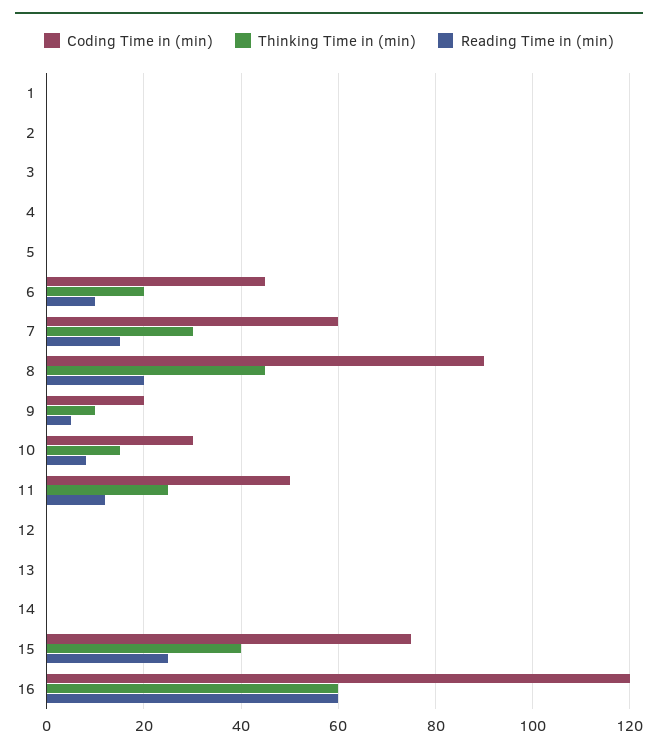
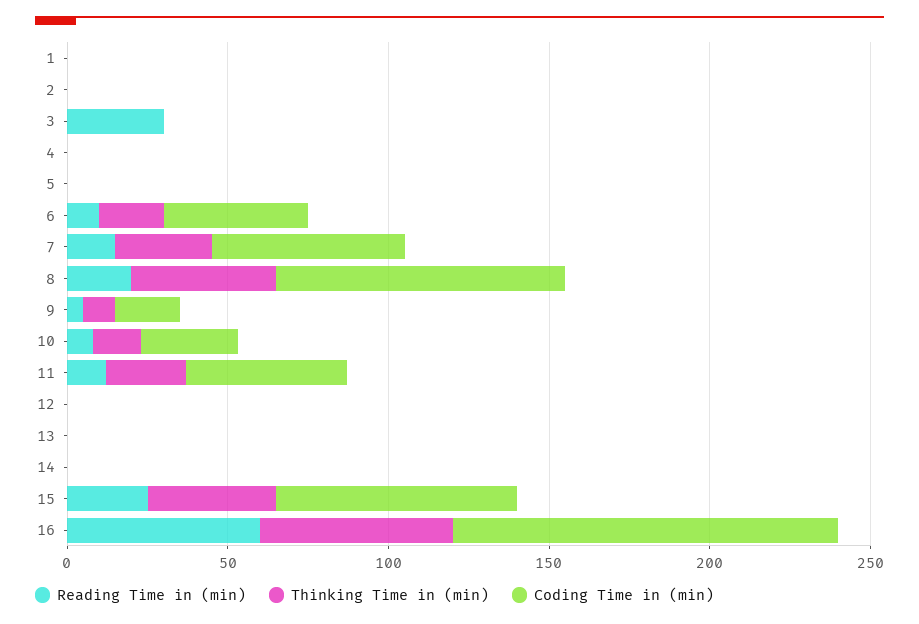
Reading Time in (min), 3: 0 -> 30

